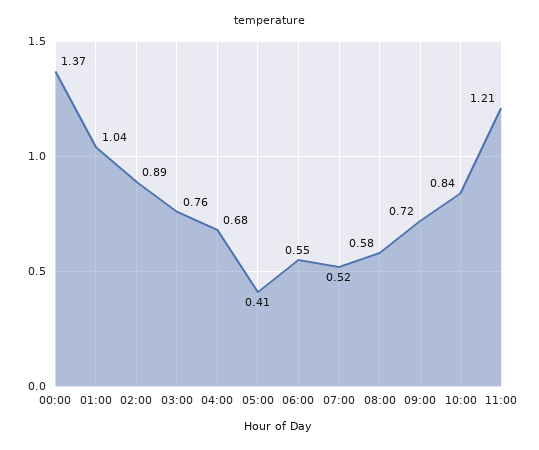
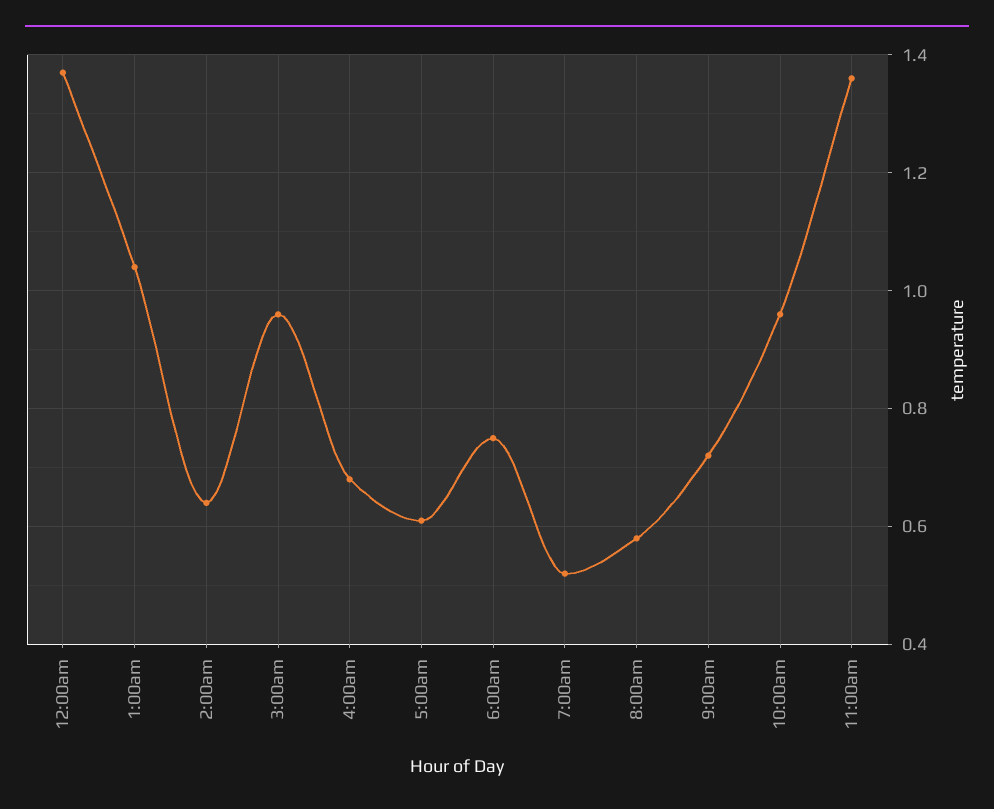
02:00: 0.89 -> 0.65
03:00: 0.76 -> 0.95
05:00: 0.41 -> 0.6
06:00: 0.55 -> 0.75
10:00: 0.84 -> 0.95
11:00: 1.21 -> 1.35

